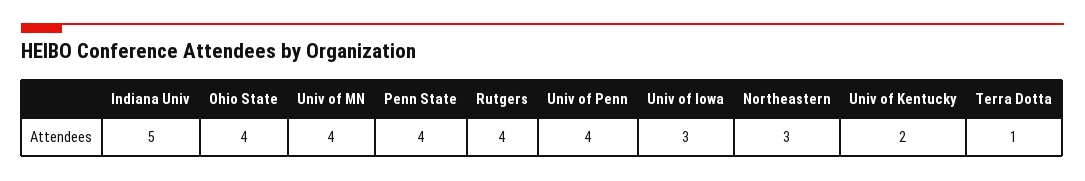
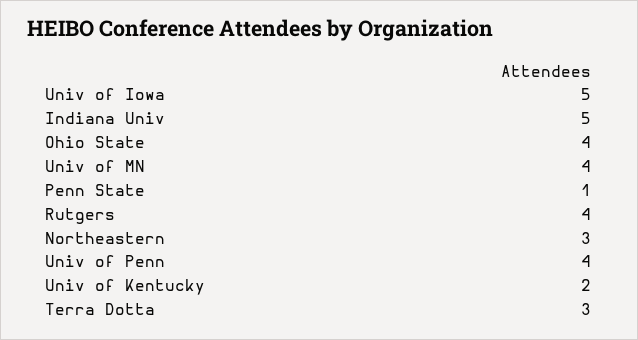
Penn State: 4 -> 1
Univ of Iowa: 3 -> 5
Terra Dotta: 1 -> 3

